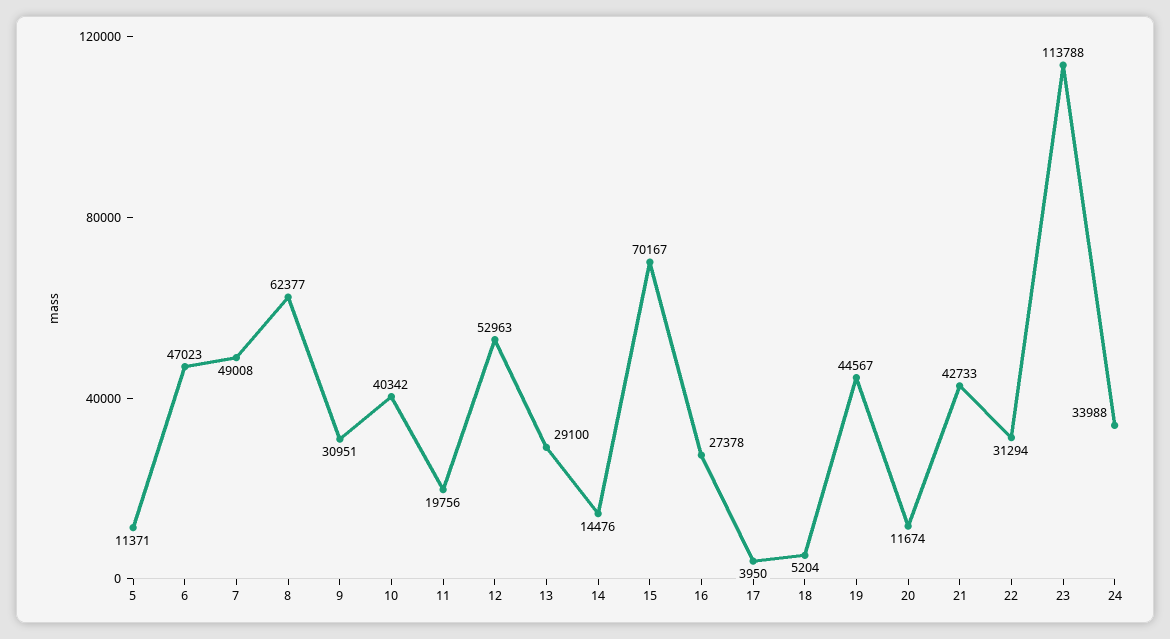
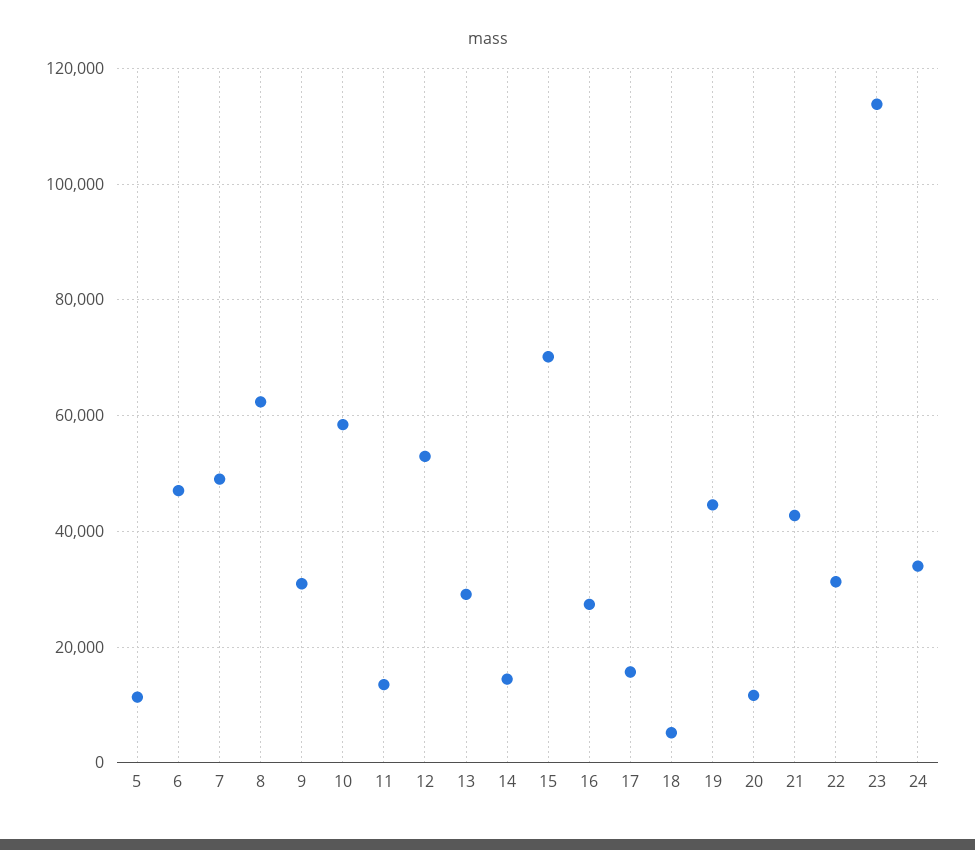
10: 40342 -> 58000
11: 19756 -> 14000
17: 3950 -> 16000

